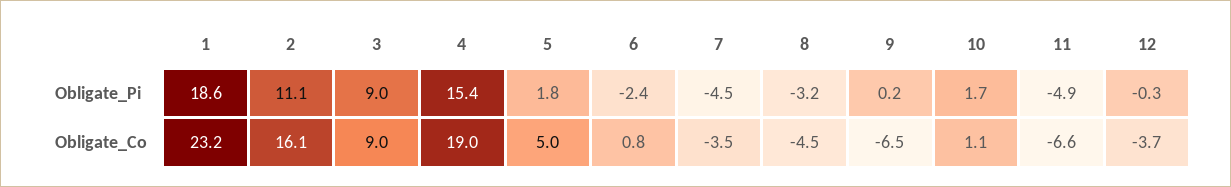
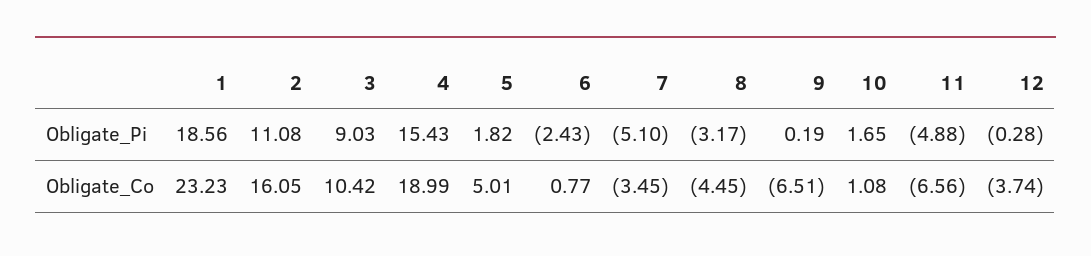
7, Obligate_Pi: -4.5 -> -5.1
3, Obligate_Co: 9 -> 10.42

